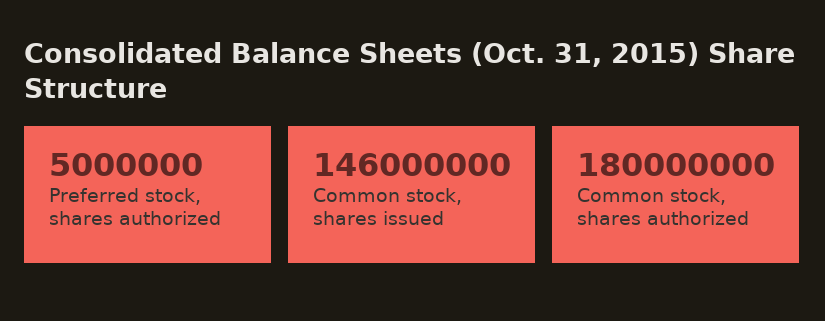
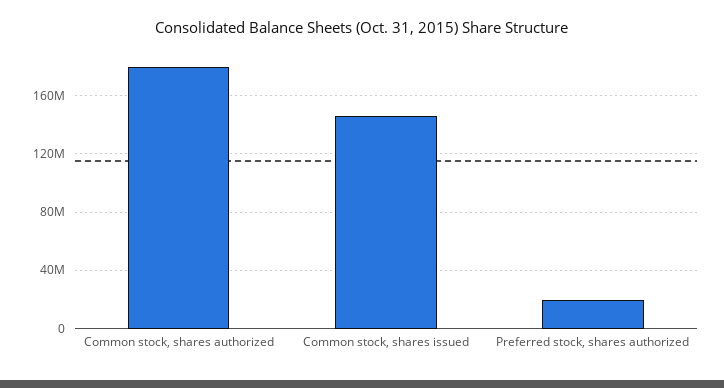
Preferred stock, shares authorized: 5000000 -> 20000000

